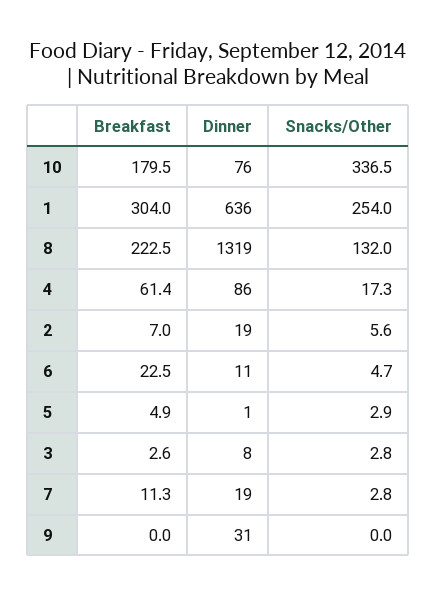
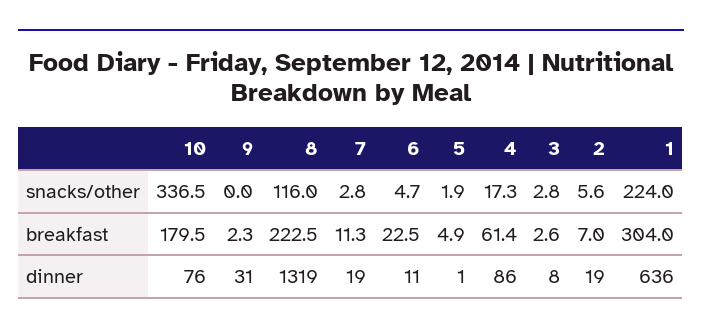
Snacks/Other, 1: 254 -> 224
Snacks/Other, 8: 132 -> 116
Snacks/Other, 5: 2.9 -> 1.9
Breakfast, 9: 0 -> 2.3

